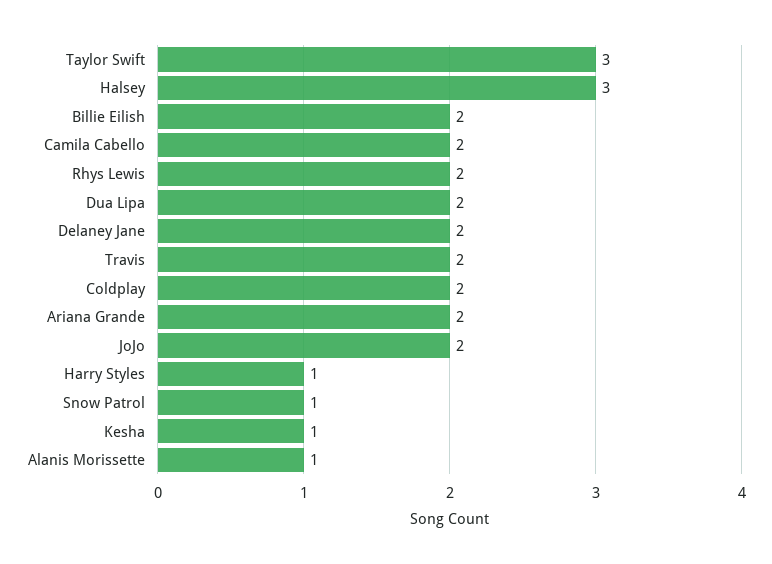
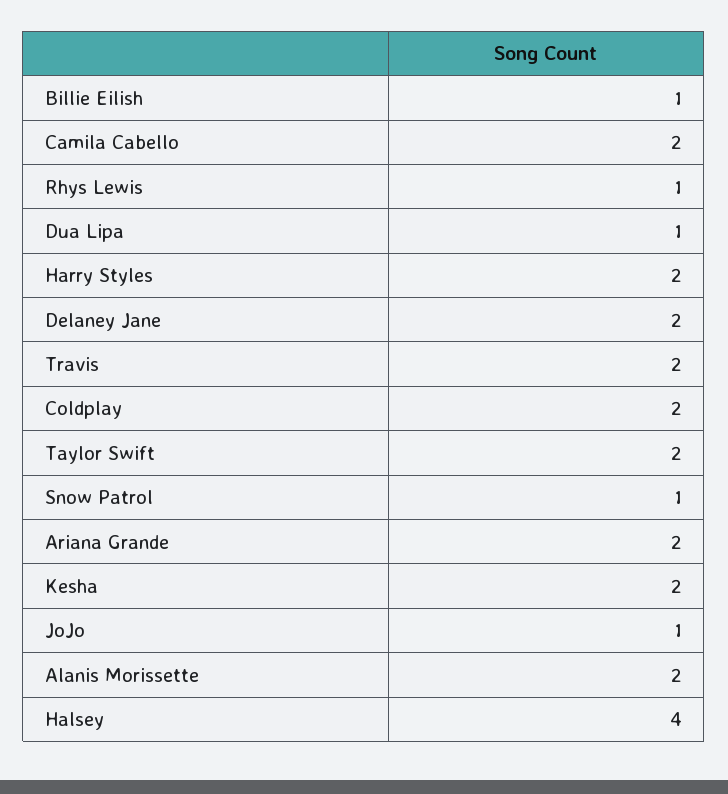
Taylor Swift: 3 -> 2
Halsey: 3 -> 4
Billie Eilish: 2 -> 1
Rhys Lewis: 2 -> 1
Dua Lipa: 2 -> 1
JoJo: 2 -> 1
Harry Styles: 1 -> 2
Kesha: 1 -> 2
Alanis Morissette: 1 -> 2

